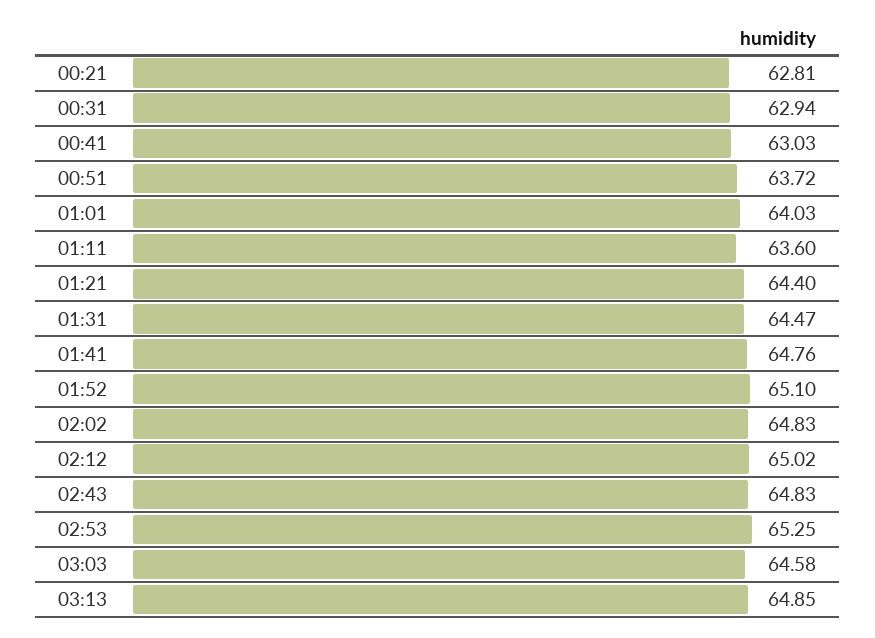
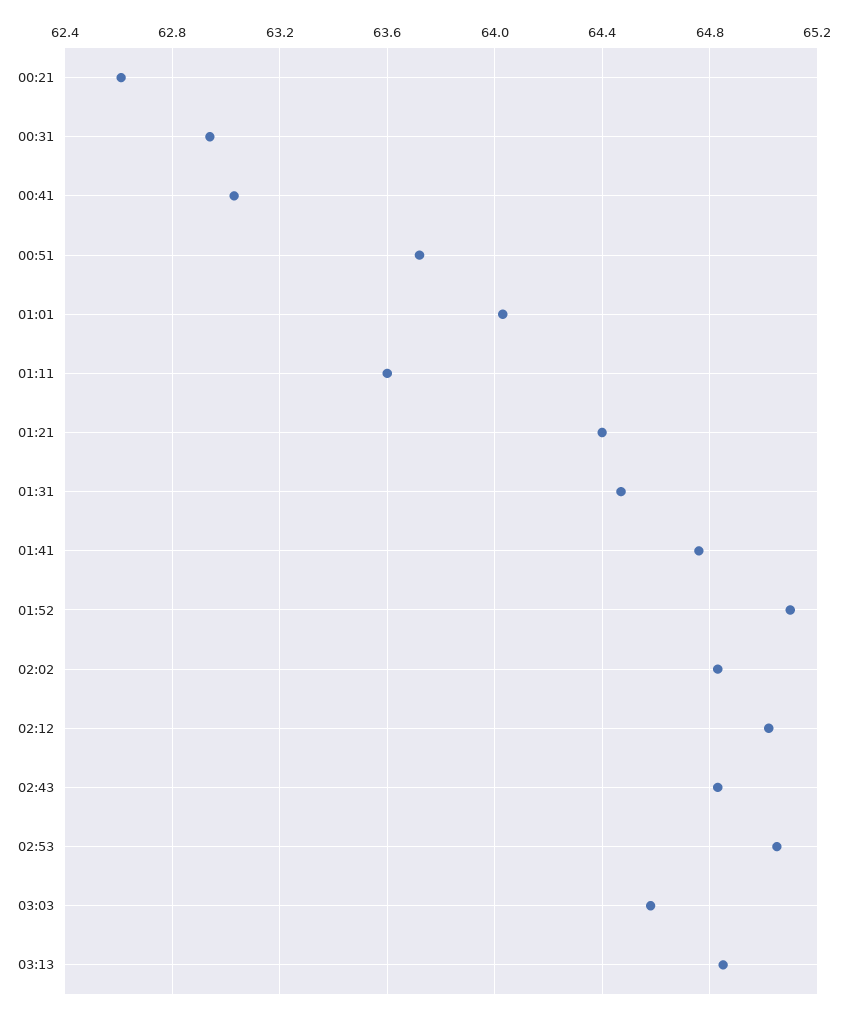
00:21: 62.81 -> 62.6
02:53: 65.25 -> 65.05

